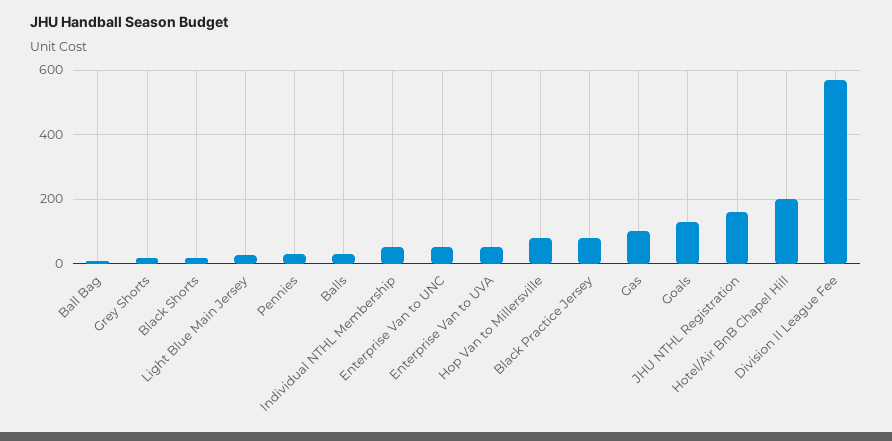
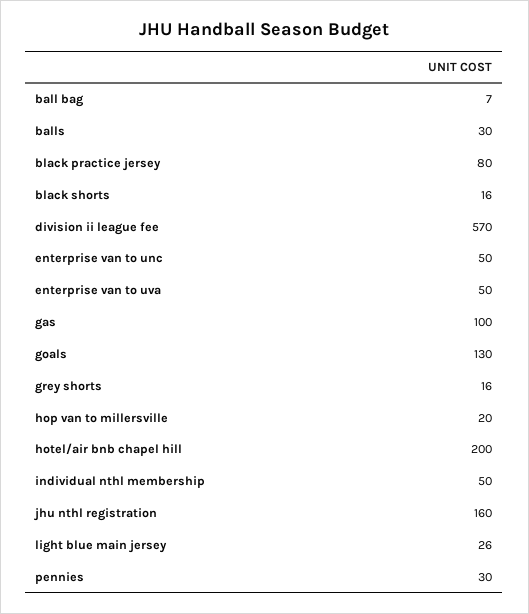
Hop Van to Millersville: 80 -> 20

